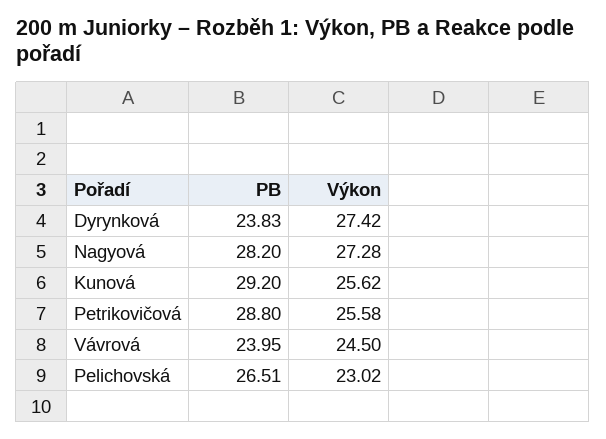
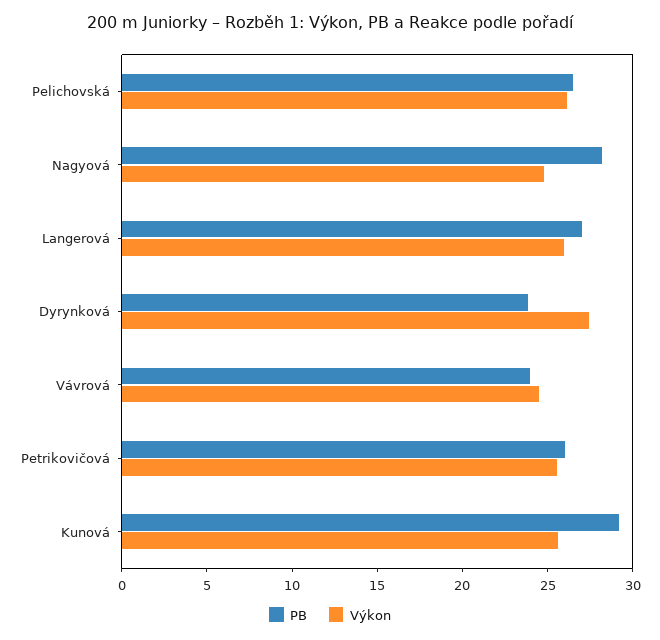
Výkon, Nagyová: 27.28 -> 25
PB, Petrikovičová: 28.8 -> 26
Výkon, Pelichovská: 23.02 -> 26
PB, Langerová: none -> 27
Výkon, Langerová: none -> 26

